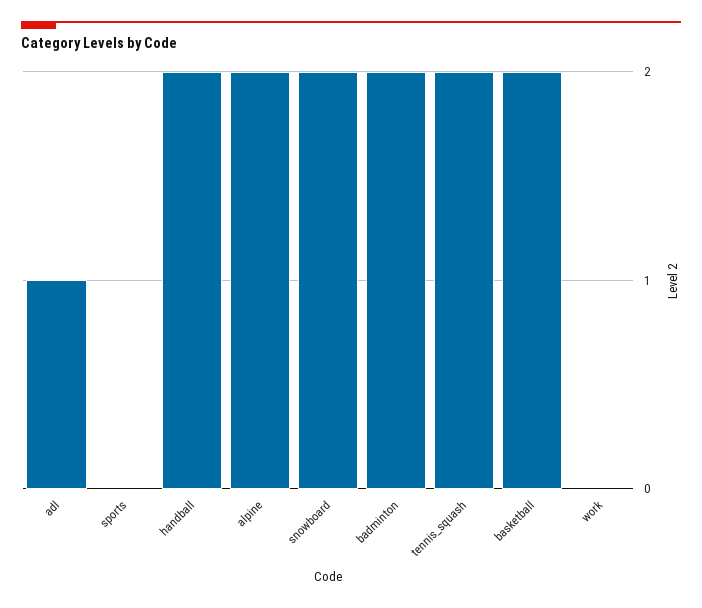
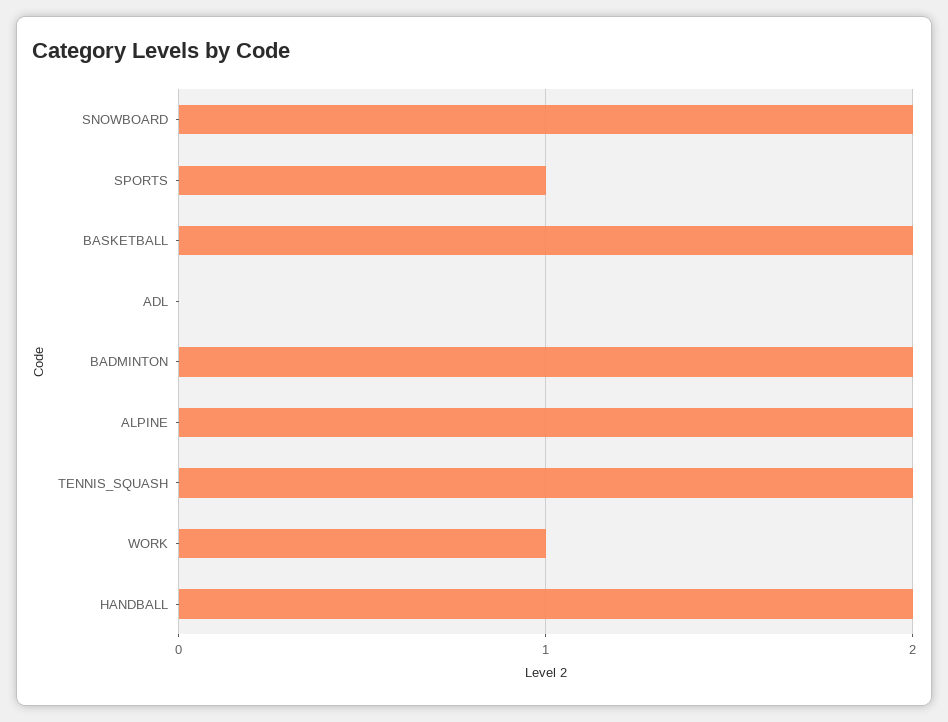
adl: 1 -> 0
sports: 0 -> 1
work: 0 -> 1

